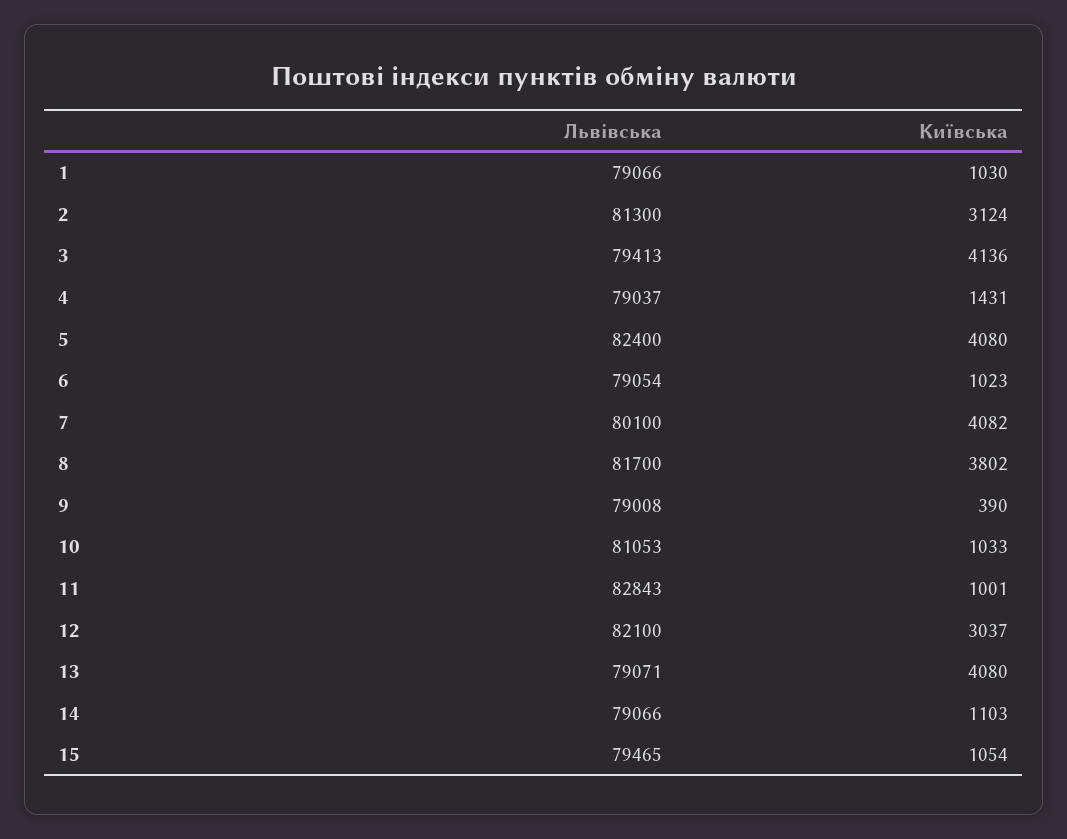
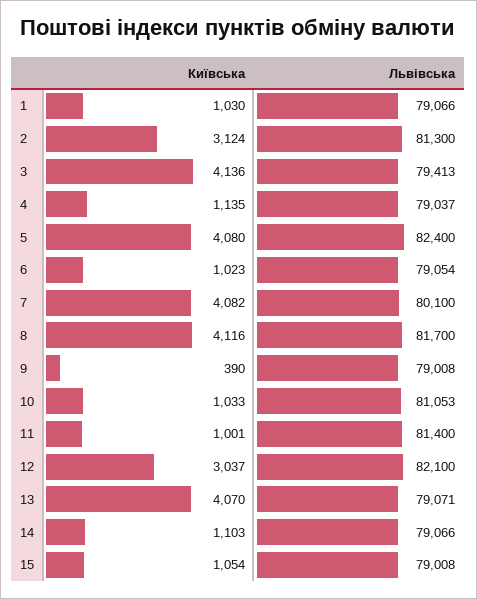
Київська, 4: 1431 -> 1135
Київська, 8: 3802 -> 4116
Львівська, 11: 82843 -> 81400
Київська, 13: 4080 -> 4070
Львівська, 15: 79465 -> 79008

